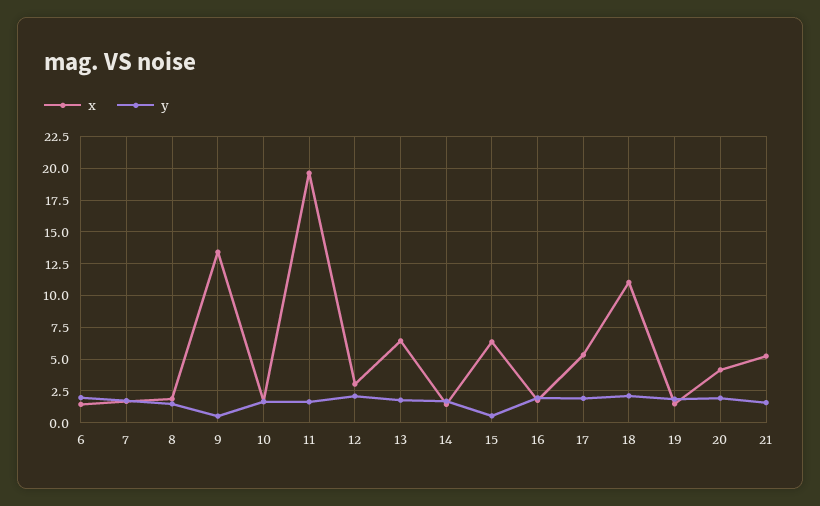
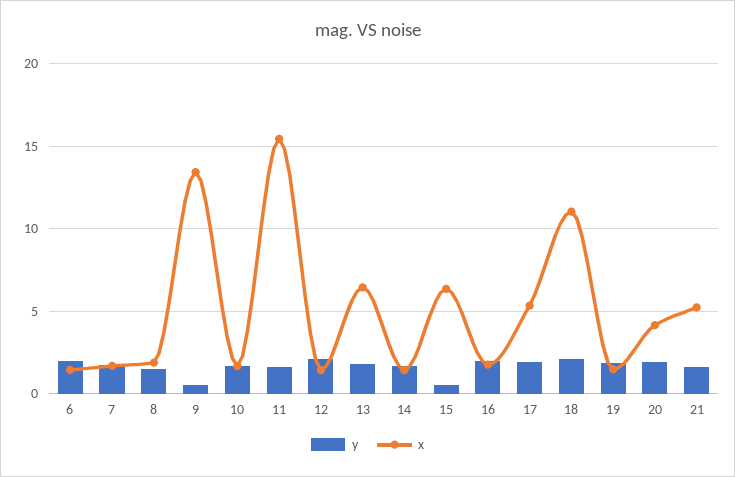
x, 11: 19.5 -> 15.5
x, 12: 3 -> 1.5

